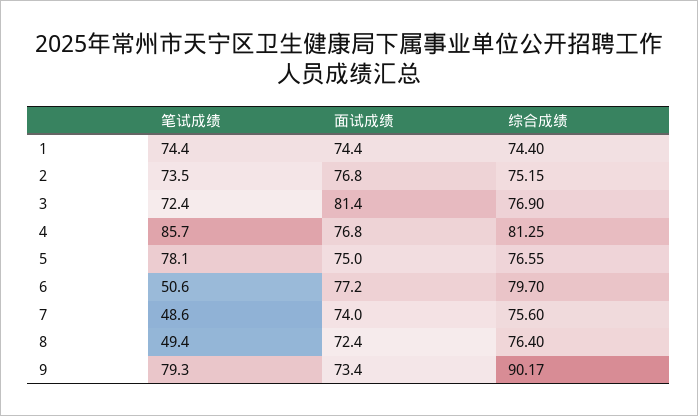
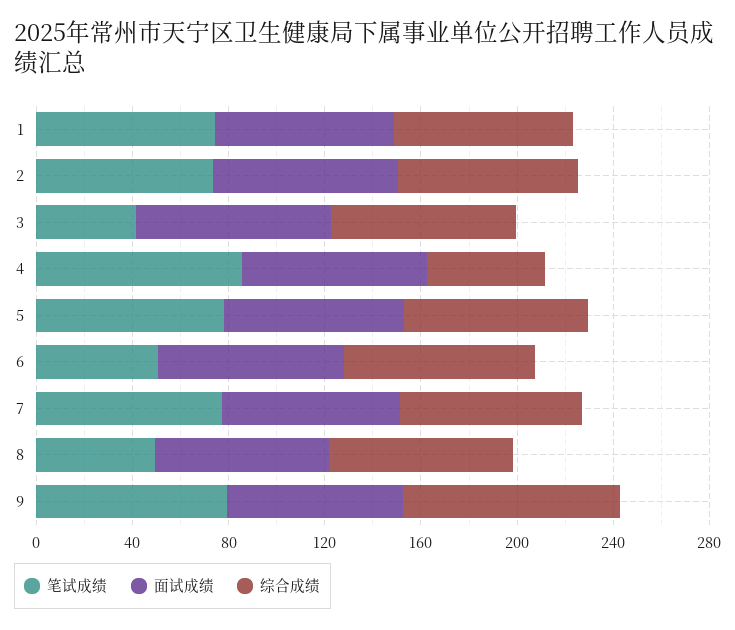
笔试成绩, 3: 72.4 -> 40
综合成绩, 4: 81.25 -> 50
笔试成绩, 7: 48.6 -> 80

